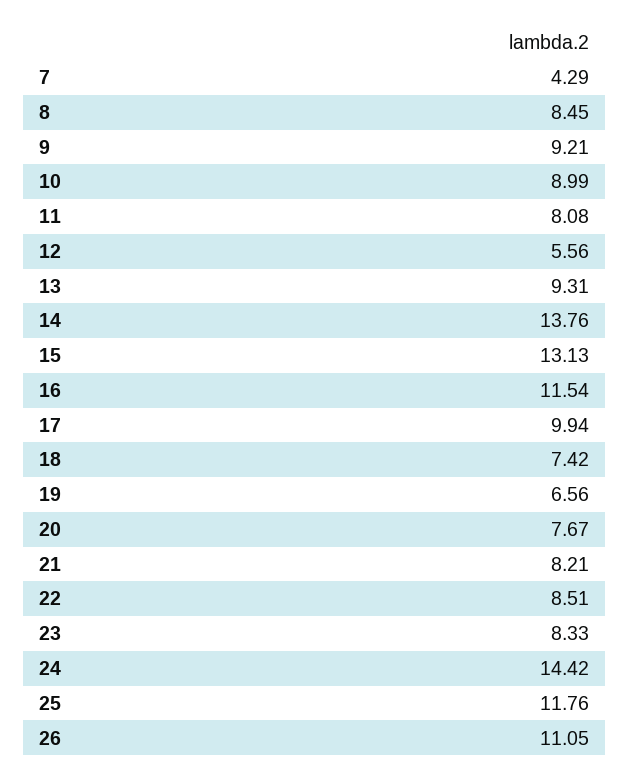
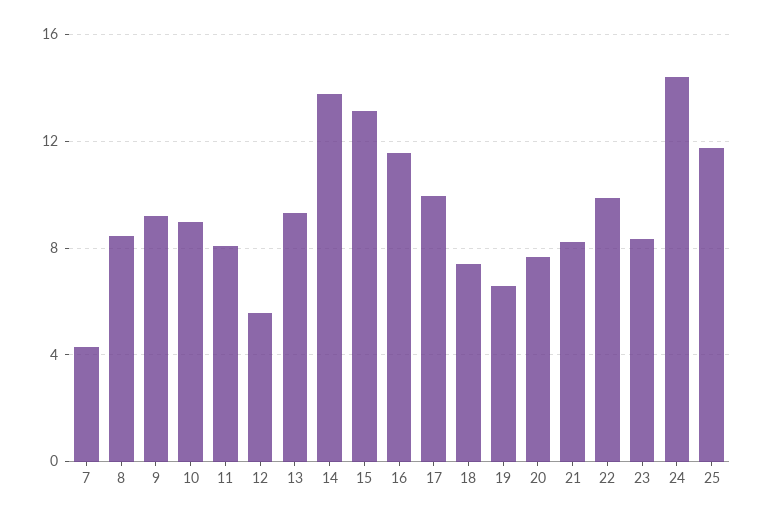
22: 8.51 -> 10
26: 11.05 -> none

